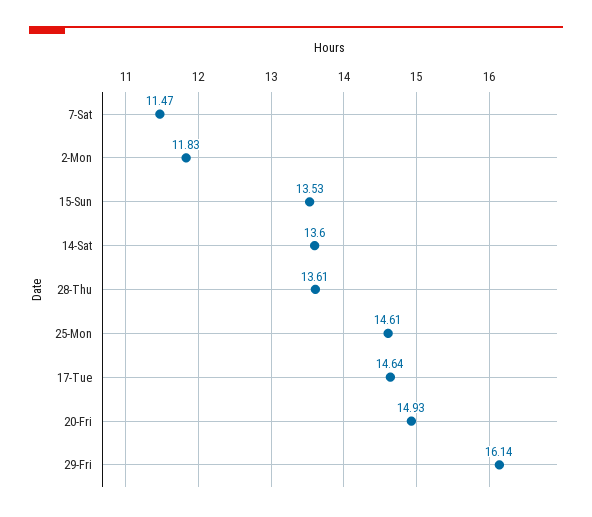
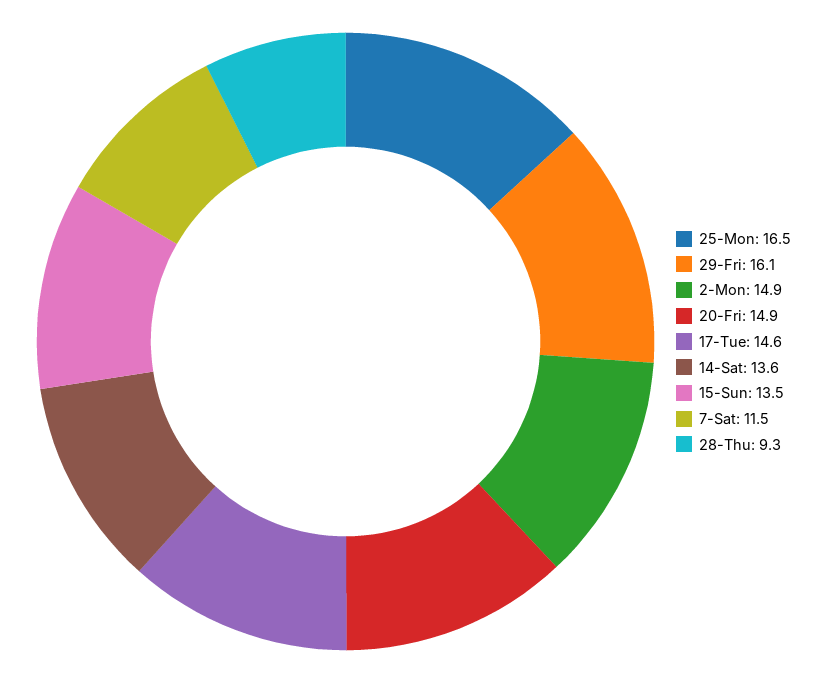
2-Mon: 11.83 -> 14.9
28-Thu: 13.61 -> 9.3
25-Mon: 14.61 -> 16.5

